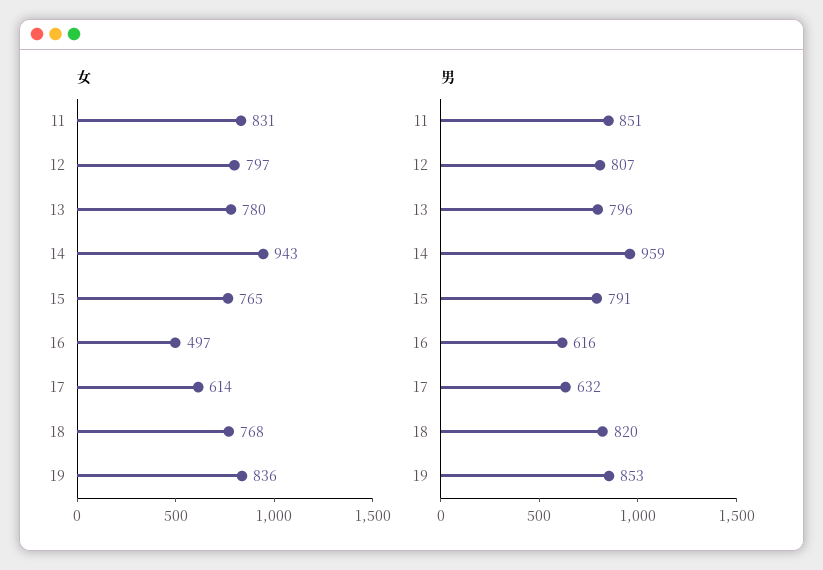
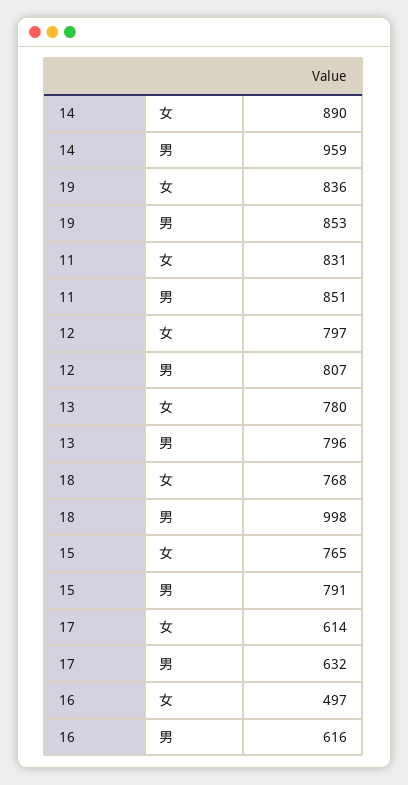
女, 14: 943 -> 890
男, 18: 820 -> 998

